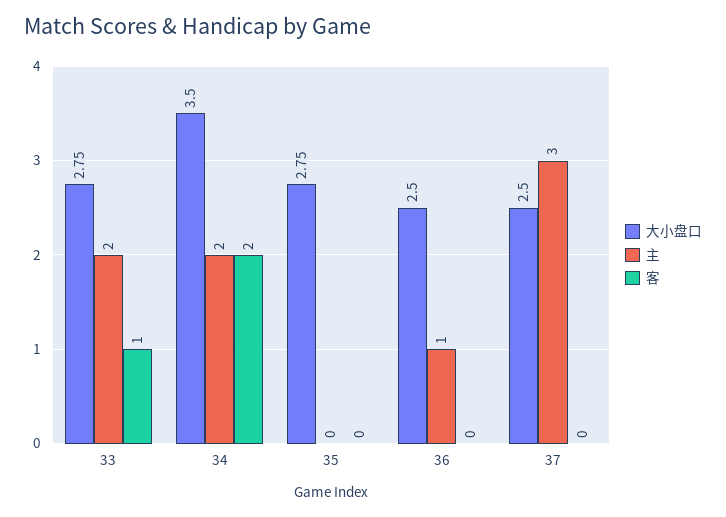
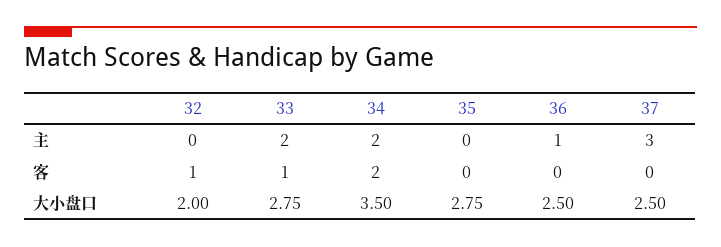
主, 32: none -> 0
客, 32: none -> 1
大小盘口, 32: none -> 2

